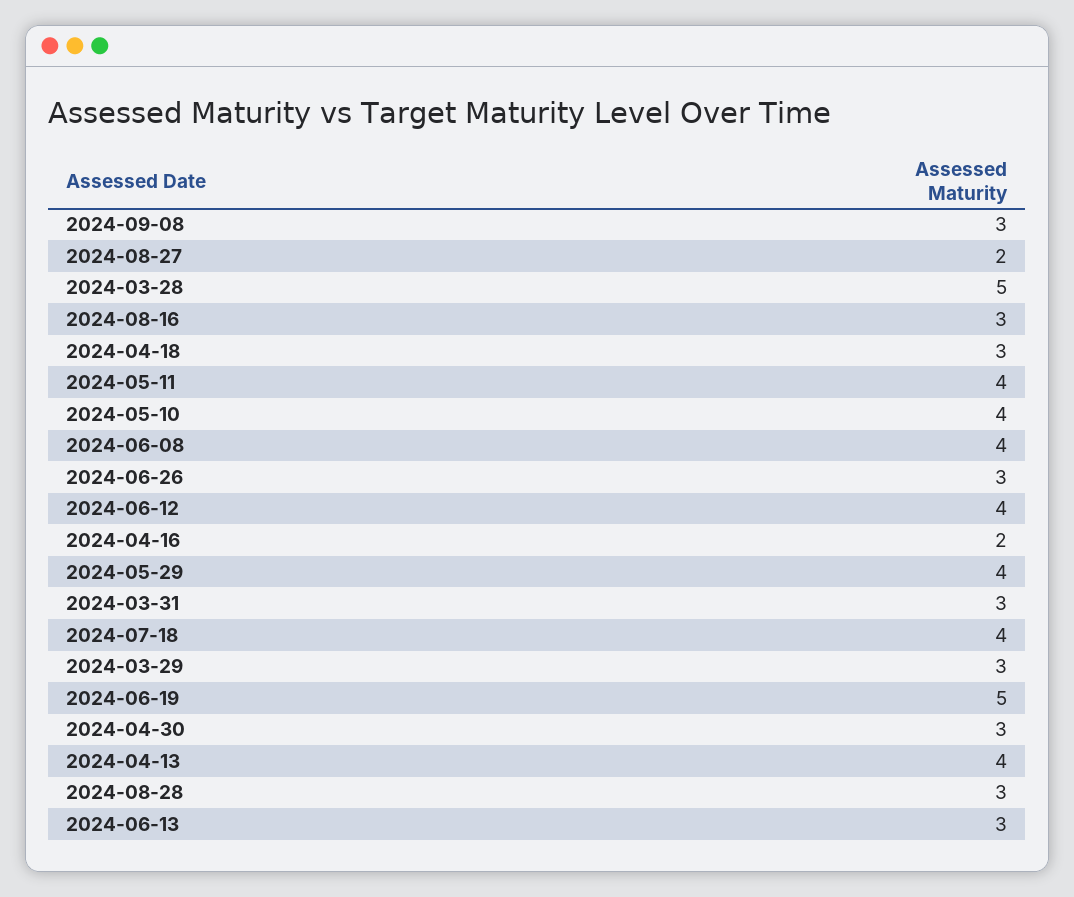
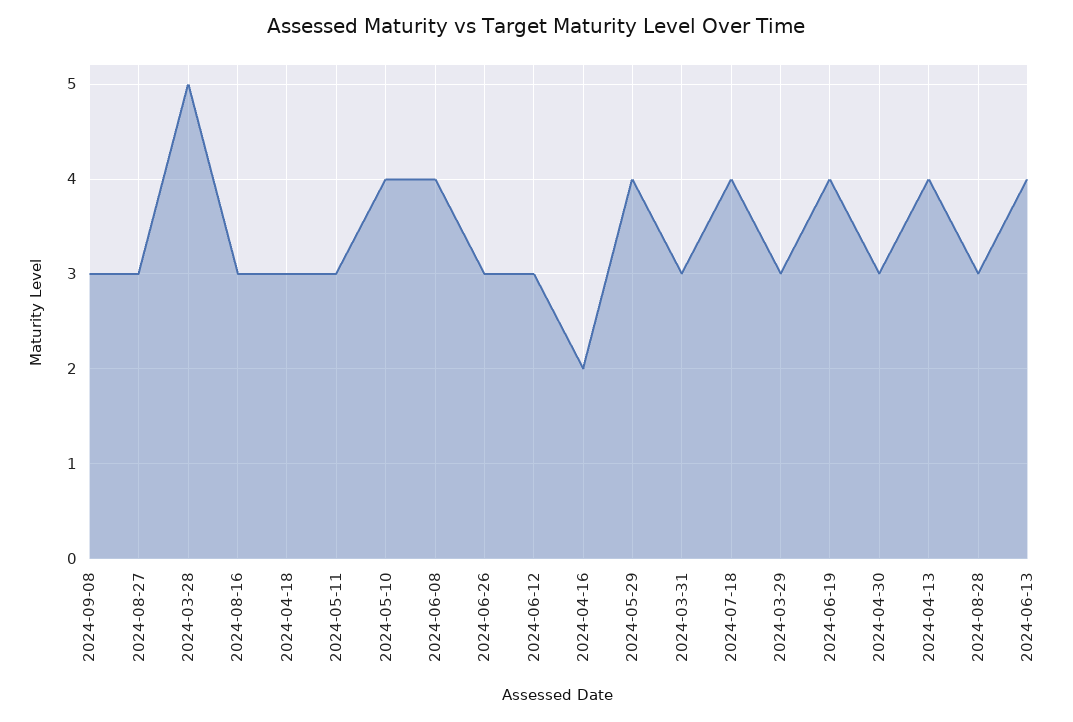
2024-08-27: 2 -> 3
2024-05-11: 4 -> 3
2024-06-12: 4 -> 3
2024-06-19: 5 -> 4
2024-06-13: 3 -> 4

